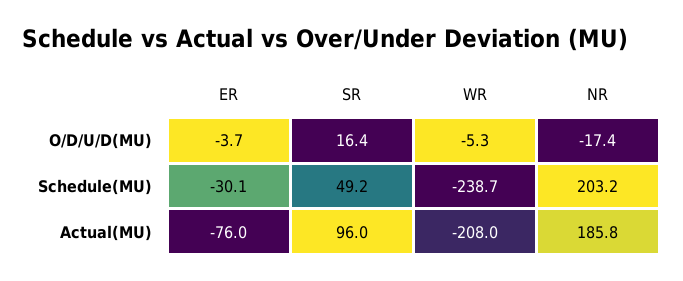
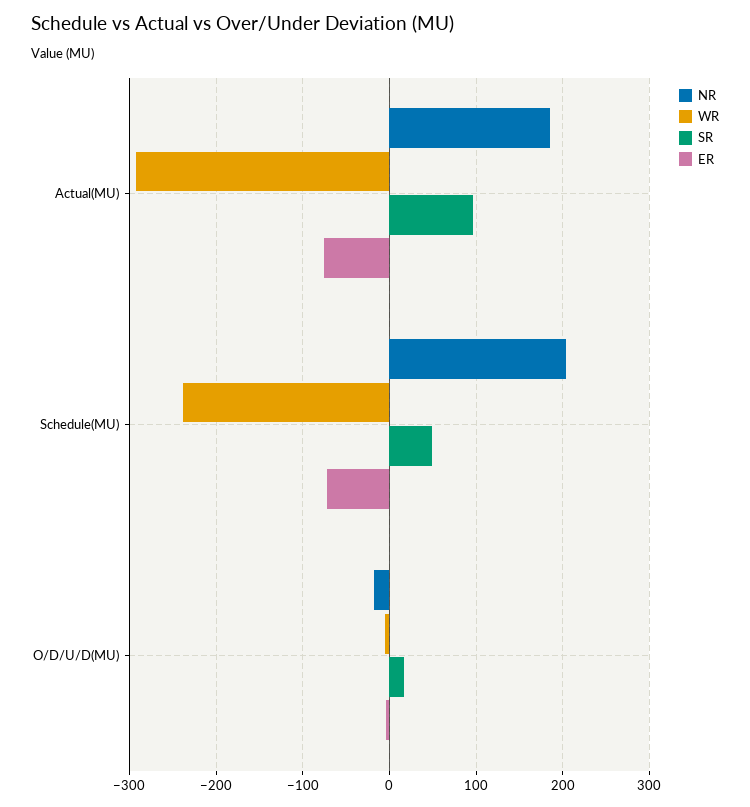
ER, Schedule(MU): -30.1 -> -70
WR, Actual(MU): -208 -> -290

